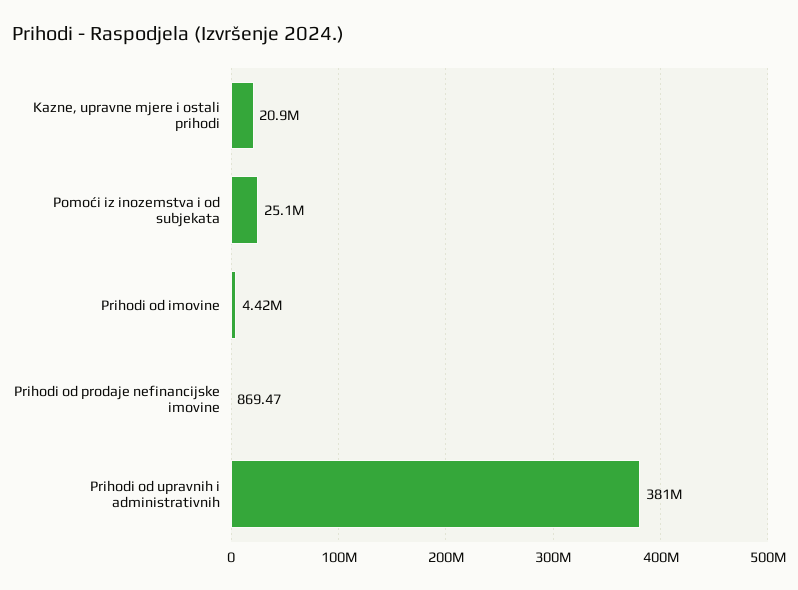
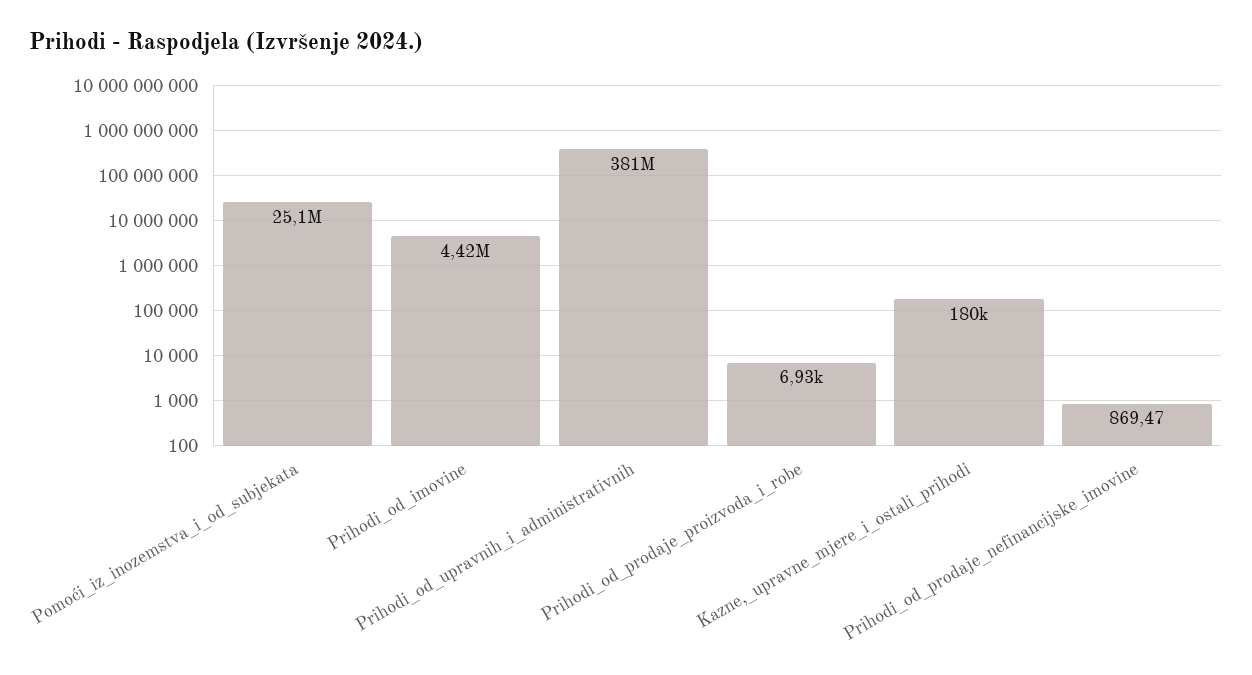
Kazne, upravne mjere i ostali prihodi: 20900000 -> 180000
Prihodi_od_prodaje_proizvoda_i_robe: none -> 6930

